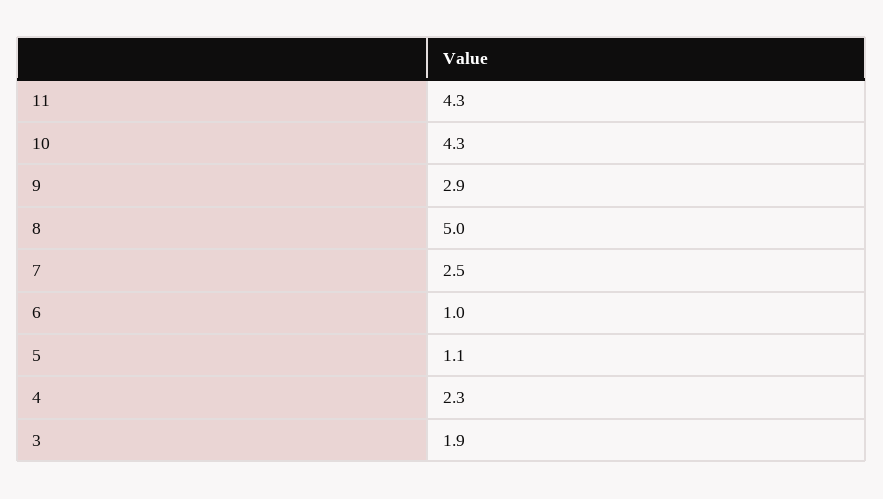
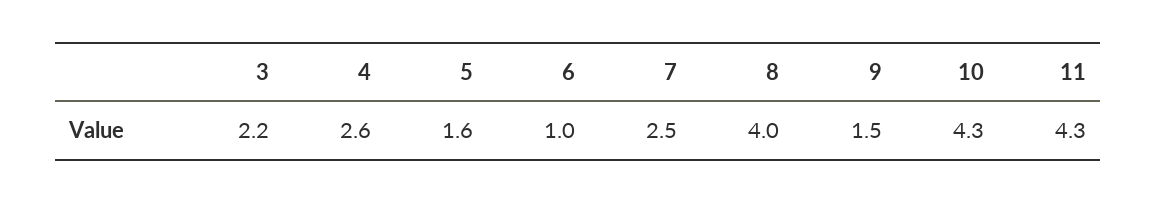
9: 2.9 -> 1.5
8: 5 -> 4
5: 1.1 -> 1.6
4: 2.3 -> 2.6
3: 1.9 -> 2.2

